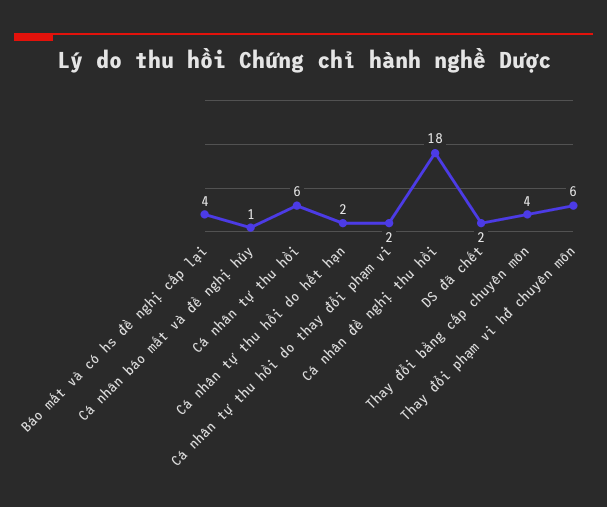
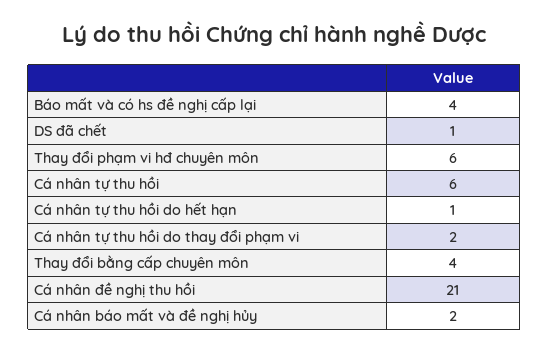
Cá nhân báo mất và đề nghị hủy: 1 -> 2
Cá nhân tự thu hồi do hết hạn: 2 -> 1
Cá nhân đề nghị thu hồi: 18 -> 21
DS đã chết: 2 -> 1

